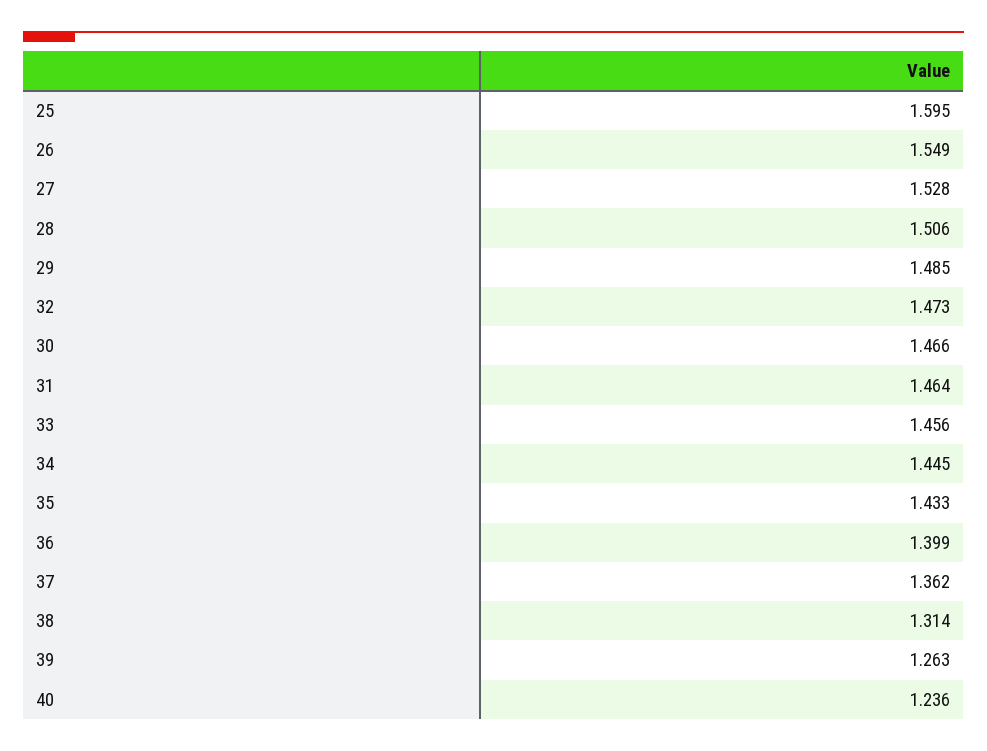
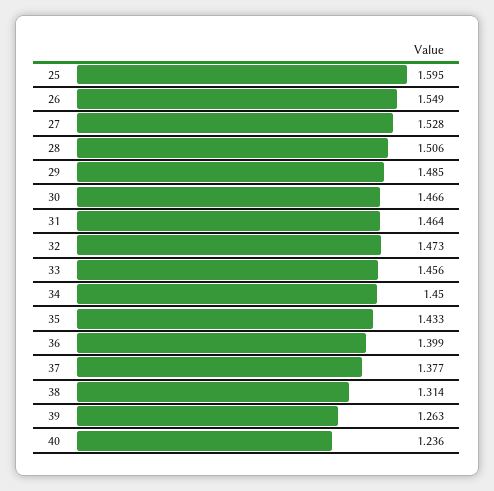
34: 1.445 -> 1.45
37: 1.362 -> 1.377

